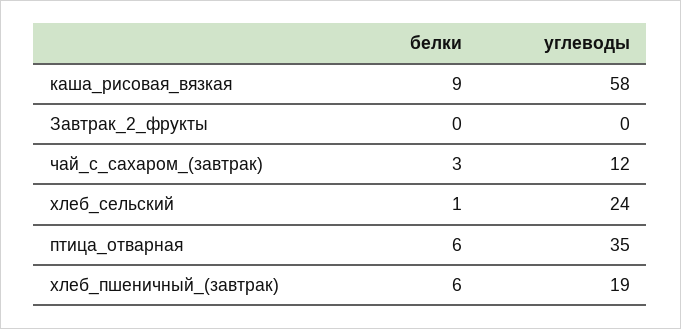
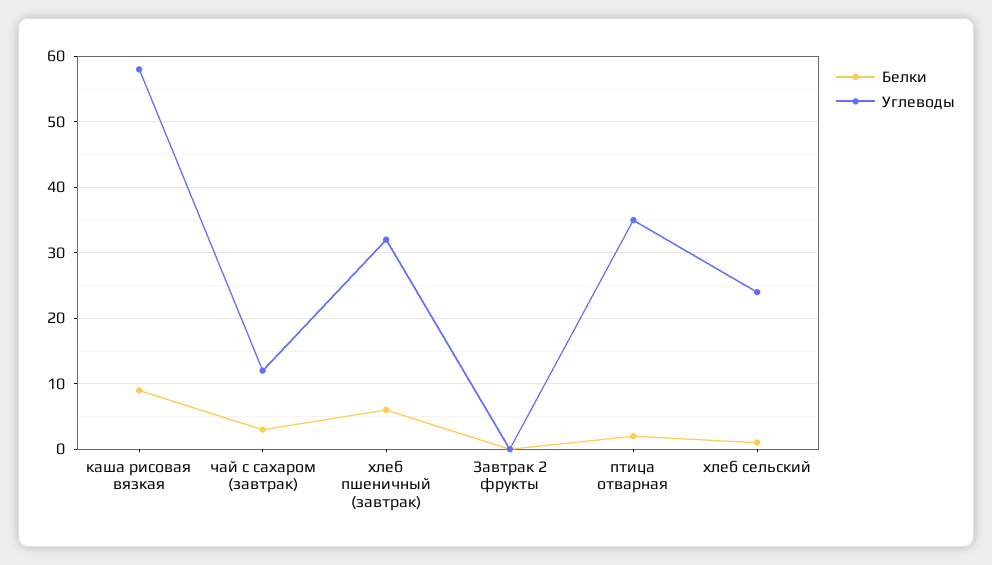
белки, птица_отварная: 6 -> 2
углеводы, хлеб_пшеничный_(завтрак): 19 -> 32

